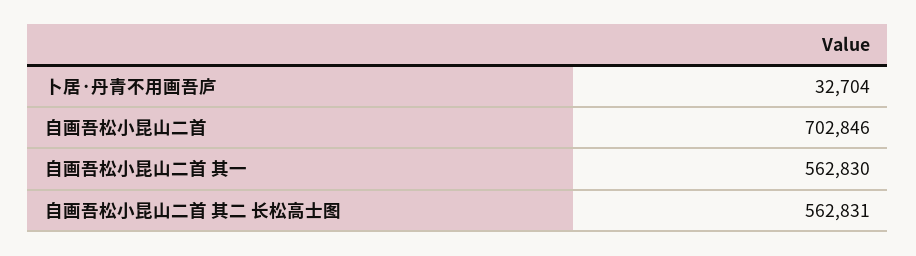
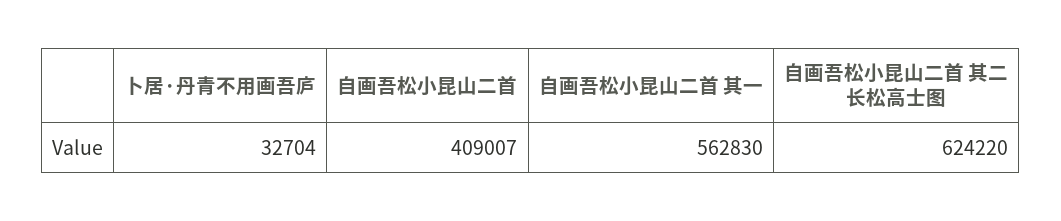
自画吾松小昆山二首: 702846 -> 409007
自画吾松小昆山二首 其二 长松高士图: 562831 -> 624220

